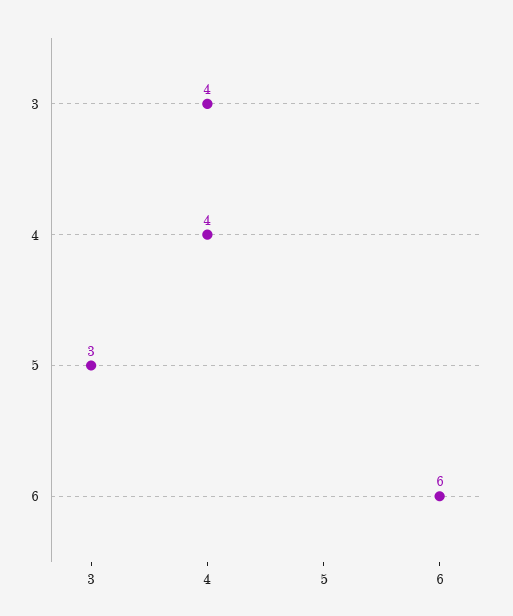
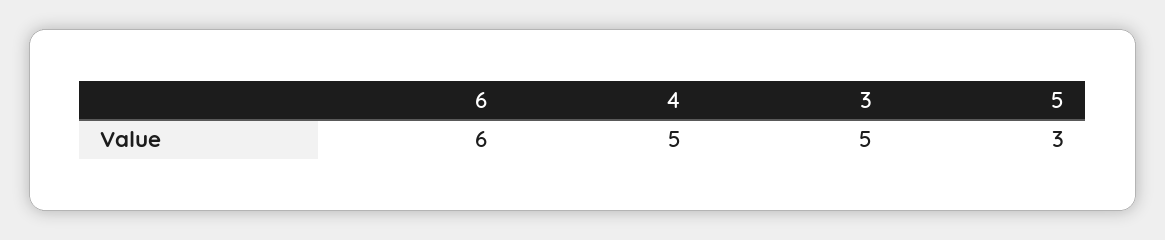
3: 4 -> 5
4: 4 -> 5

